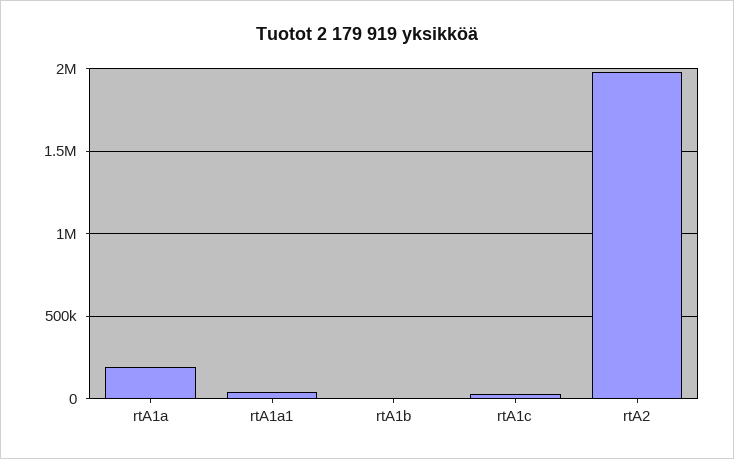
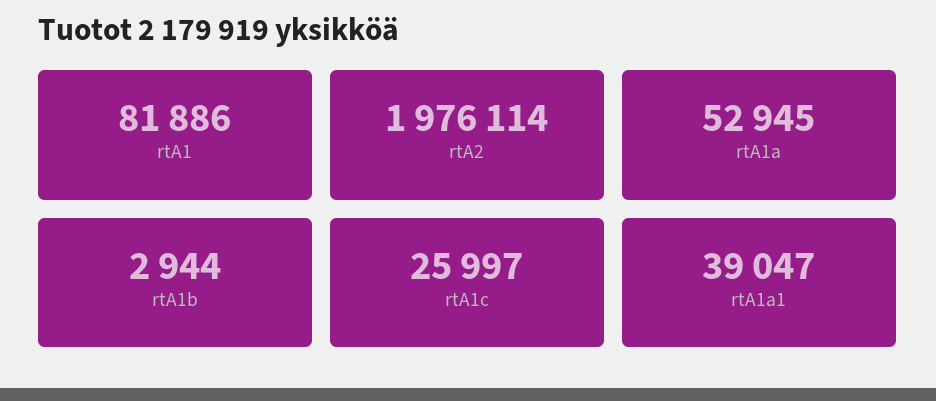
rtA1a: 200000 -> 52945
rtA1: none -> 81886

